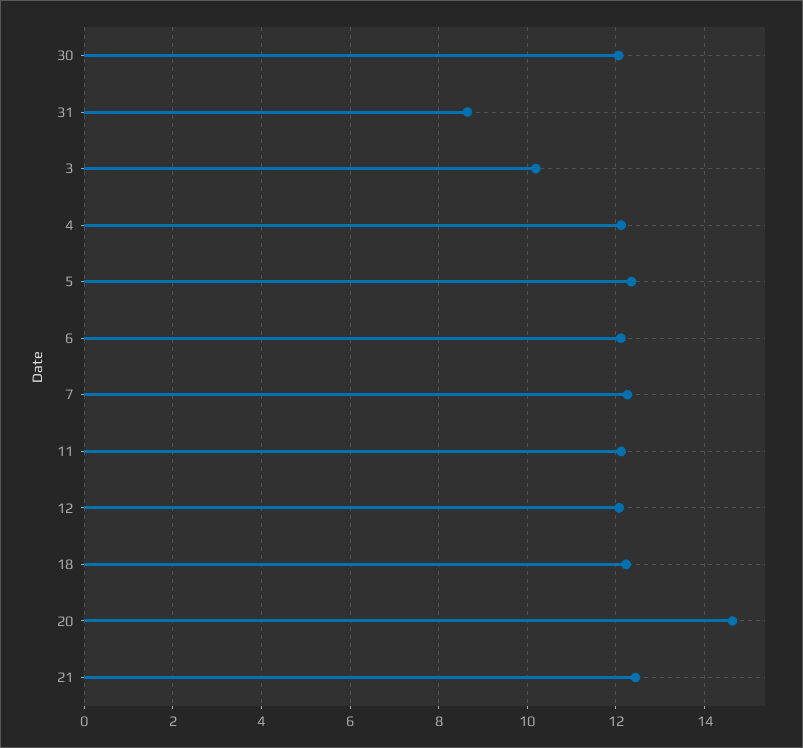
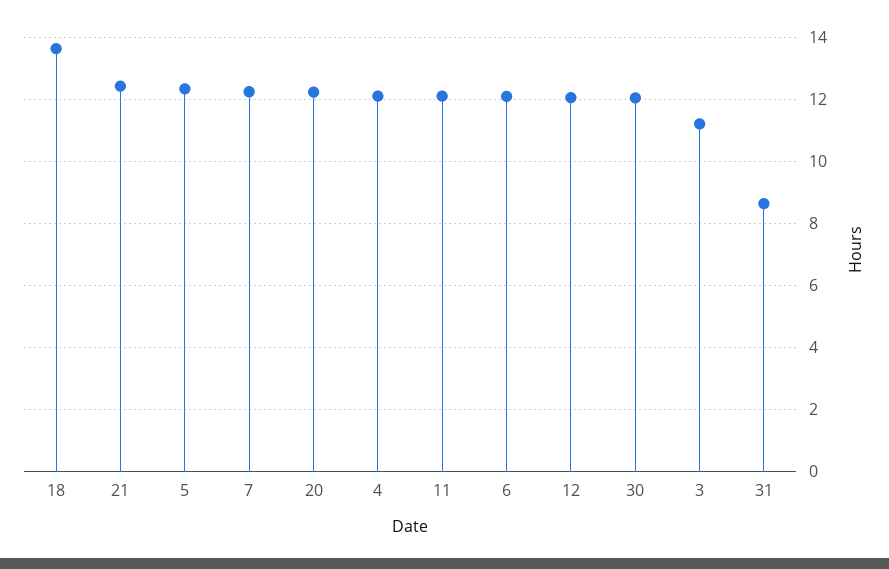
3: 10.2 -> 11.2
18: 12.2 -> 13.6
20: 14.6 -> 12.2

